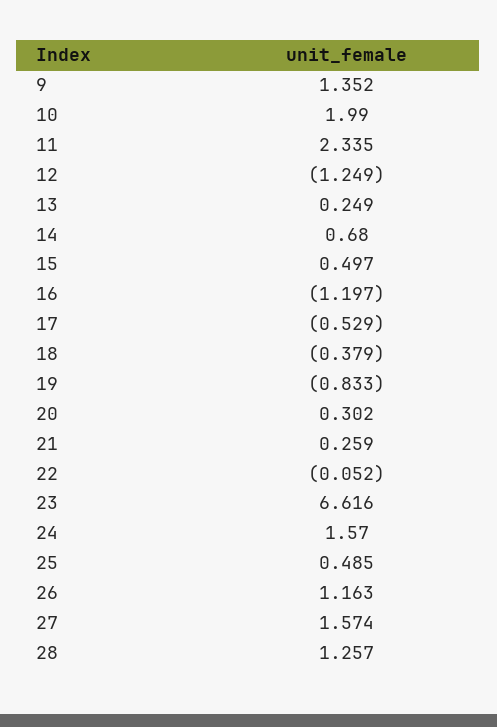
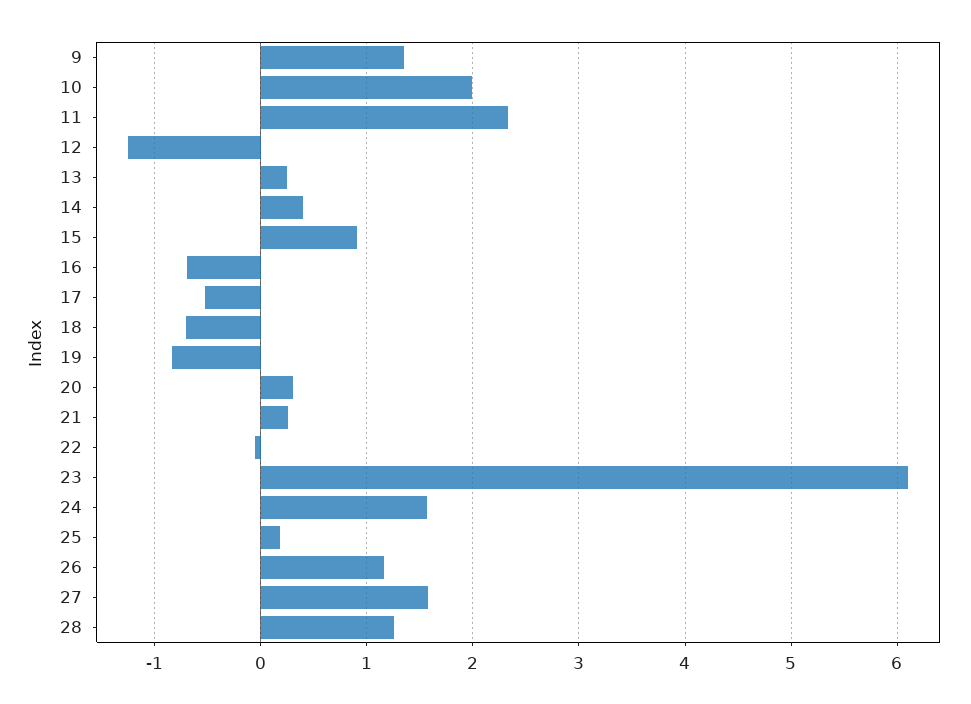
14: 0.68 -> 0.4
15: 0.497 -> 0.9
16: -1.197 -> -0.7
18: -0.379 -> -0.7
23: 6.616 -> 6.1
25: 0.485 -> 0.2

